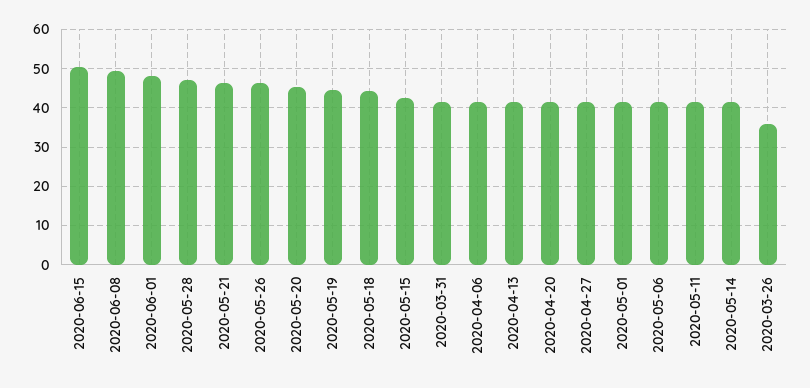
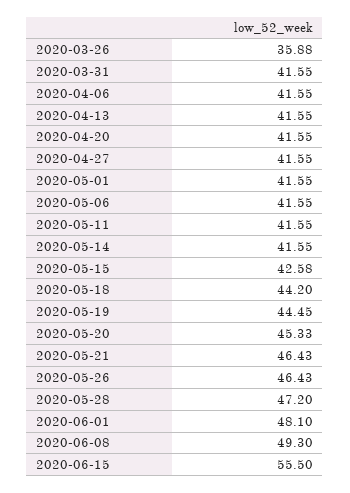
2020-06-15: 50 -> 55.5

